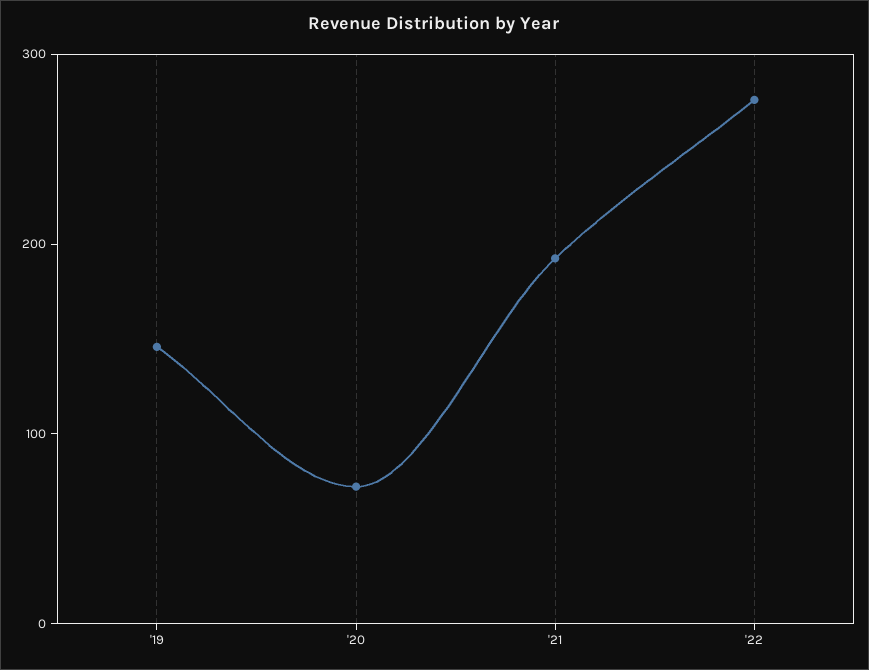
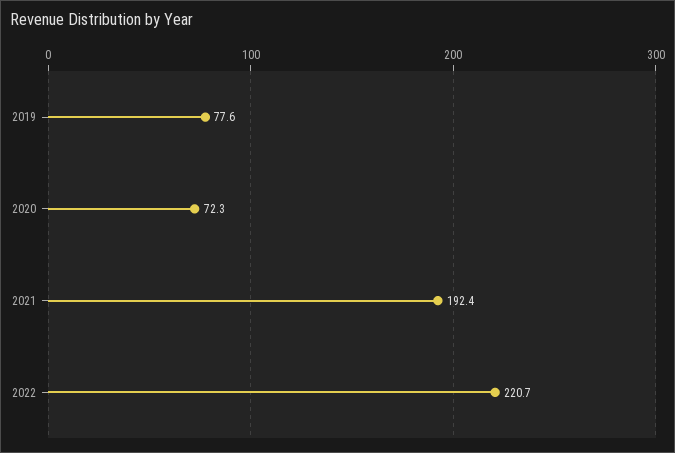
'19: 140 -> 77.6
'22: 280 -> 220.7

